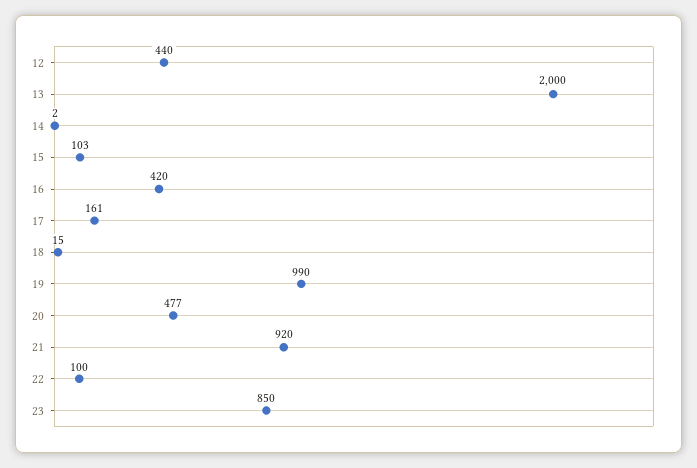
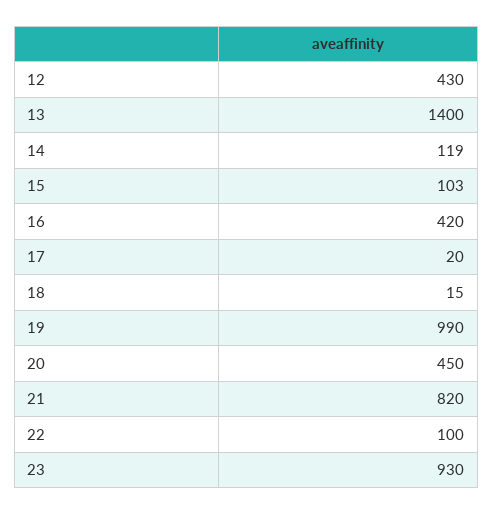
12: 440 -> 430
13: 2000 -> 1400
14: 2 -> 119
17: 161 -> 20
20: 477 -> 450
21: 920 -> 820
23: 850 -> 930

